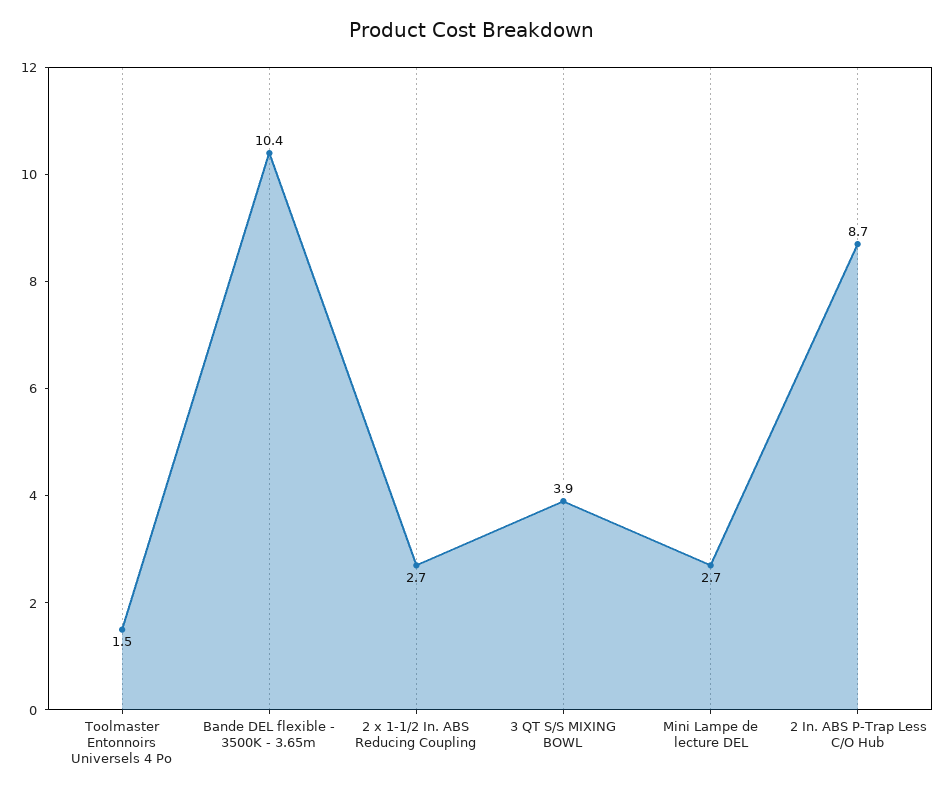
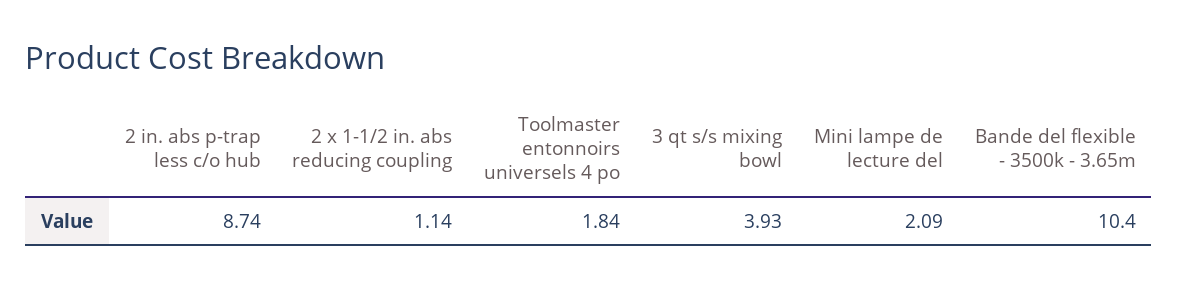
Toolmaster Entonnoirs Universels 4 Po: 1.5 -> 1.84
2 x 1-1/2 In. ABS Reducing Coupling: 2.7 -> 1.14
Mini Lampe de lecture DEL: 2.7 -> 2.09

